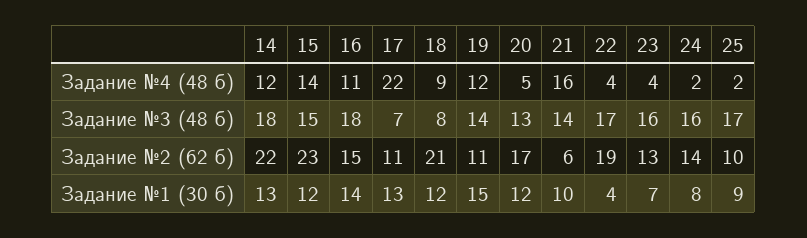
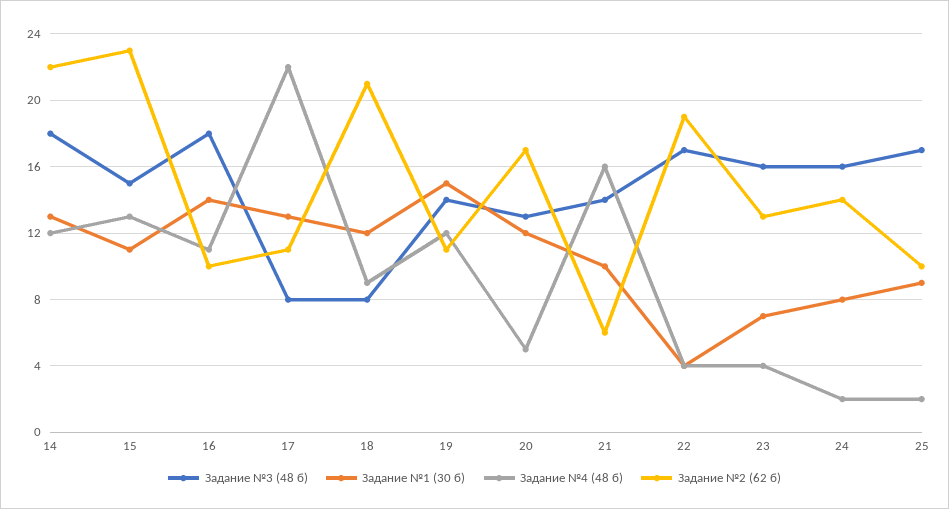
Задание №4 (48 б), 15: 14 -> 13
Задание №3 (48 б), 17: 7 -> 8
Задание №2 (62 б), 16: 15 -> 10
Задание №1 (30 б), 15: 12 -> 11

